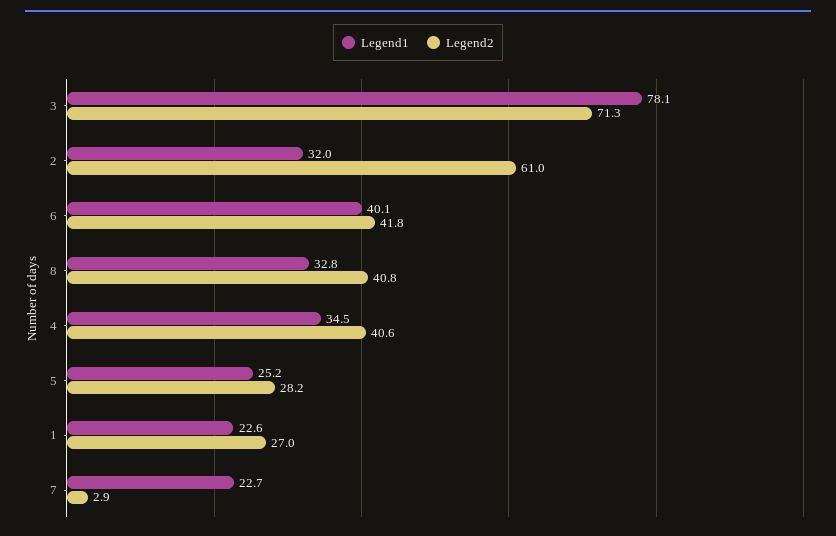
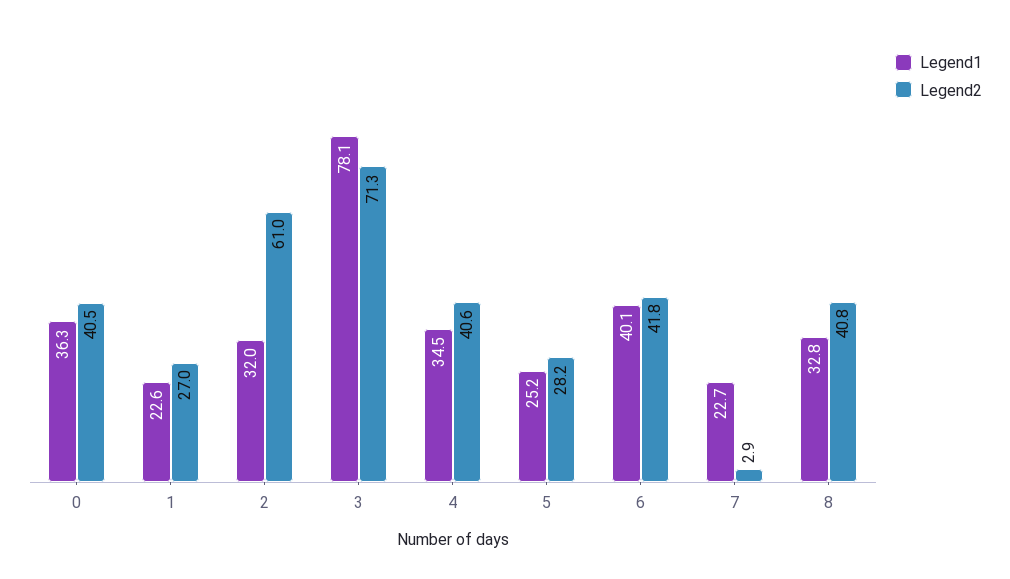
Legend1, 0: none -> 36.3
Legend2, 0: none -> 40.5

